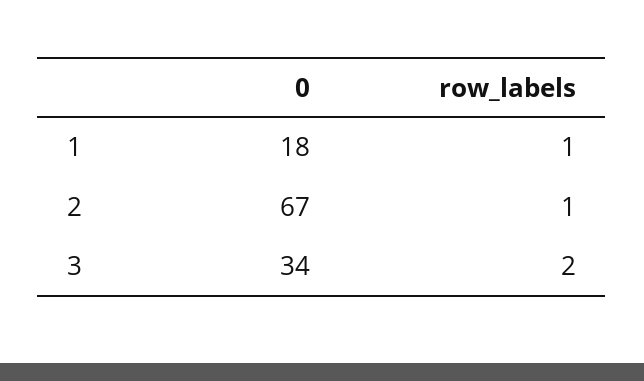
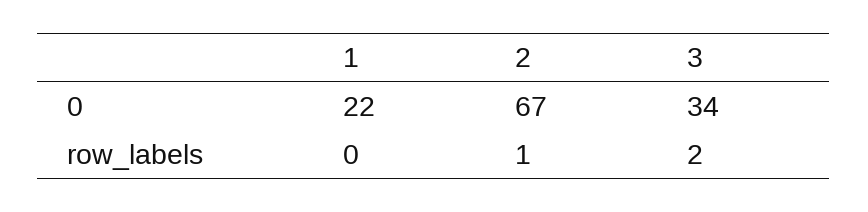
0, 1: 18 -> 22
row_labels, 1: 1 -> 0

